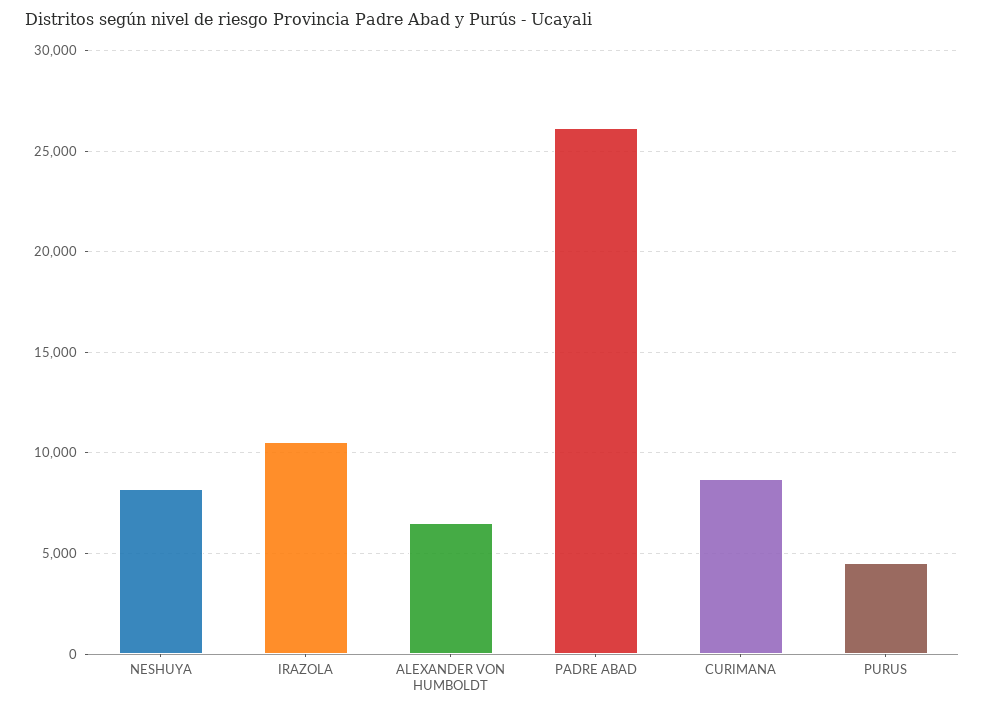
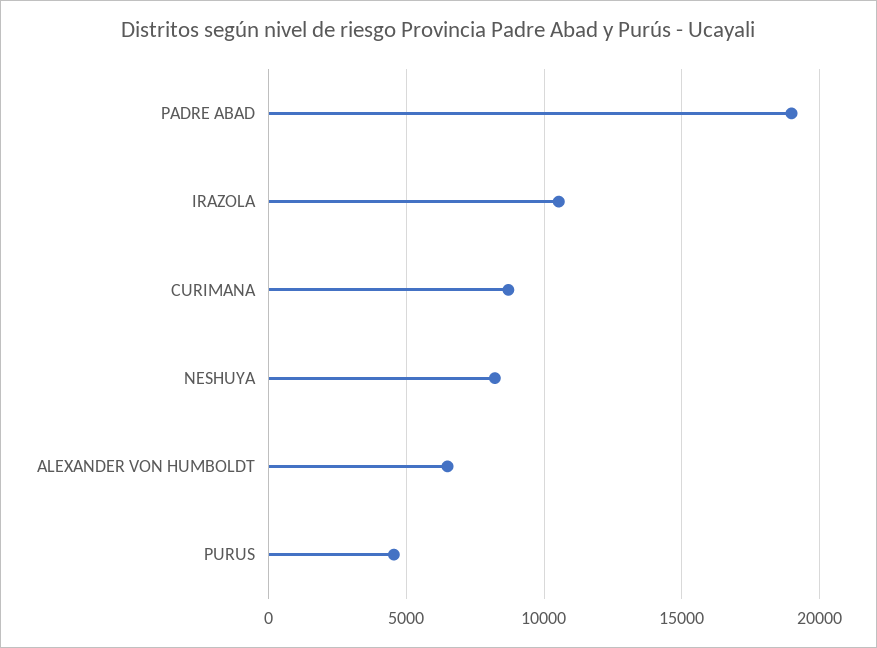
PADRE ABAD: 26000 -> 19000

